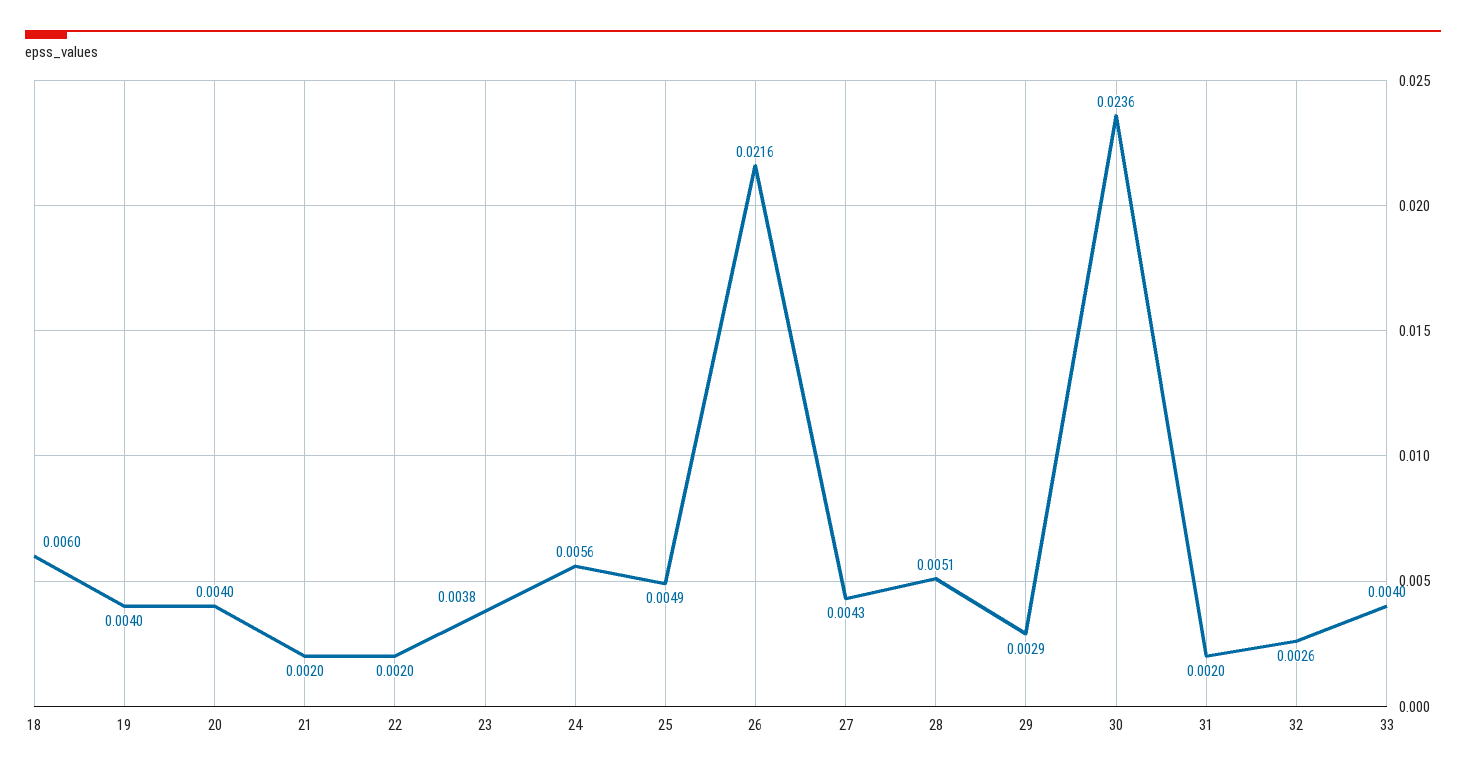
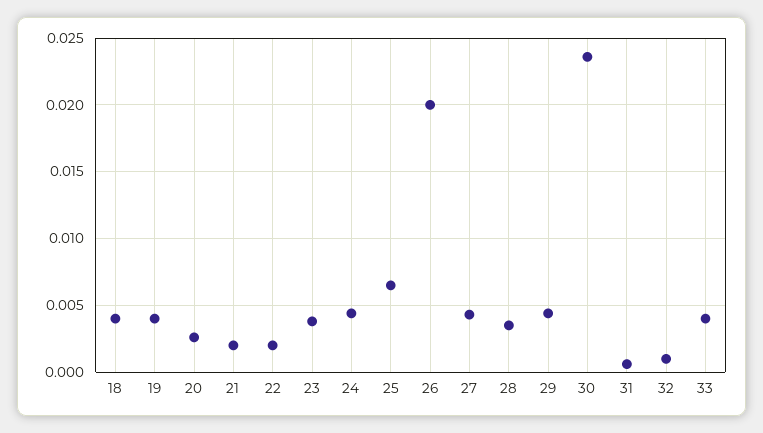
18: 0.006 -> 0.004
20: 0.004 -> 0.0025
24: 0.0056 -> 0.0045
25: 0.0049 -> 0.0065
26: 0.0216 -> 0.02
28: 0.0051 -> 0.0035
29: 0.0029 -> 0.0045
31: 0.002 -> 0.0005
32: 0.0026 -> 0.001

